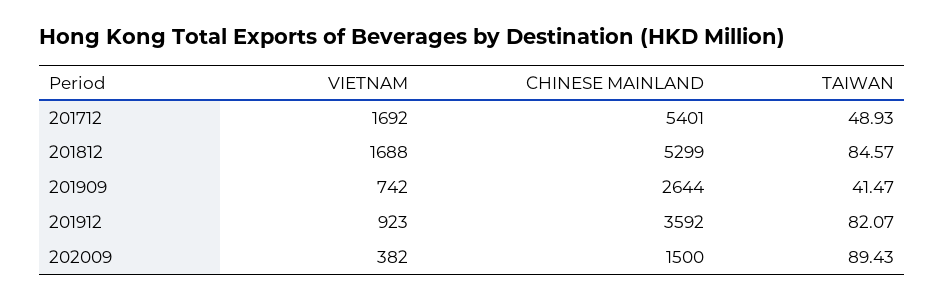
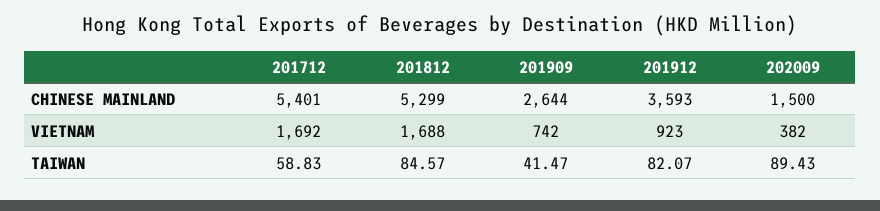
TAIWAN, 201712: 48.93 -> 58.83
CHINESE MAINLAND, 201912: 3592 -> 3593

